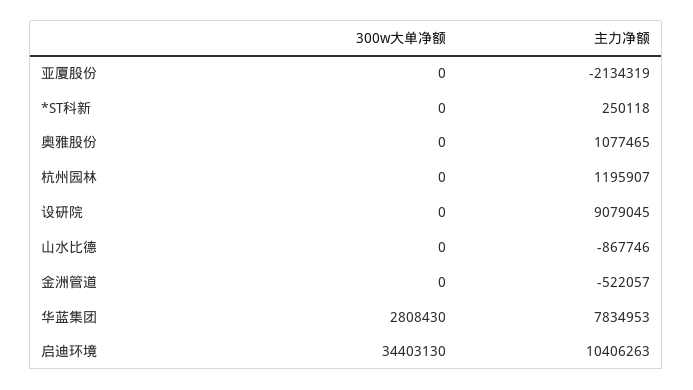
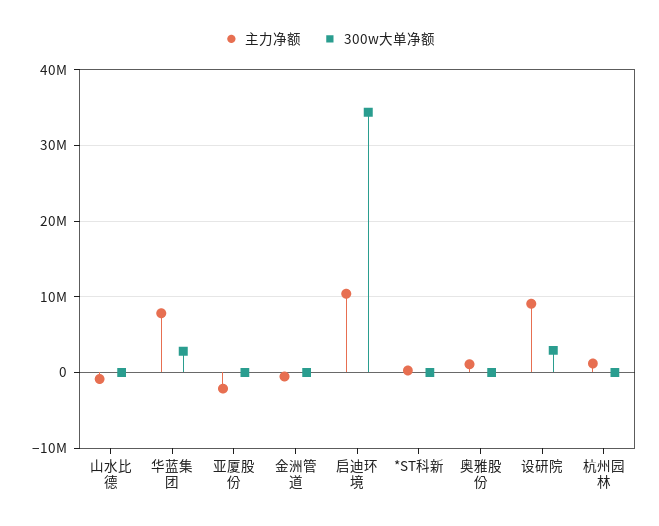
300w大单净额, 设研院: 0 -> 3000000

